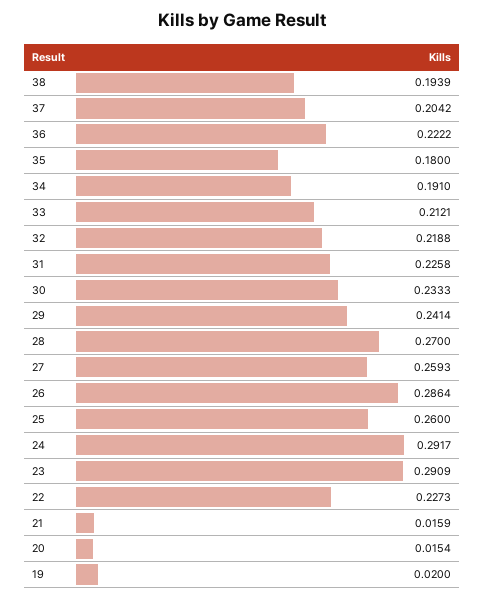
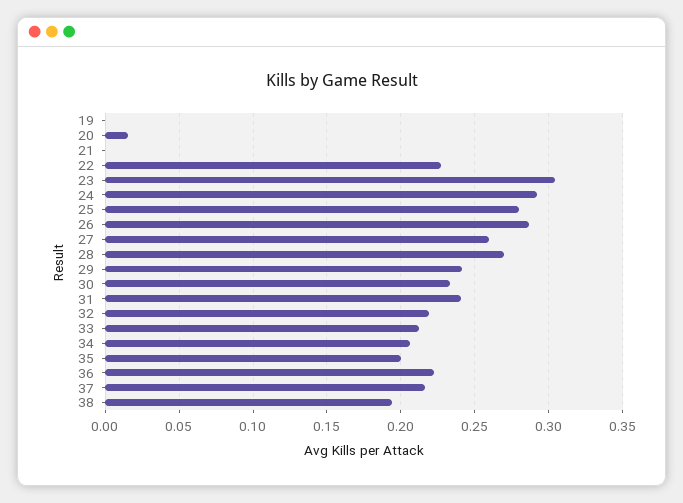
37: 0.2042 -> 0.215
35: 0.18 -> 0.2
34: 0.191 -> 0.205
31: 0.2258 -> 0.24
25: 0.26 -> 0.28
23: 0.2909 -> 0.305
21: 0.0159 -> 0
19: 0.02 -> 0

